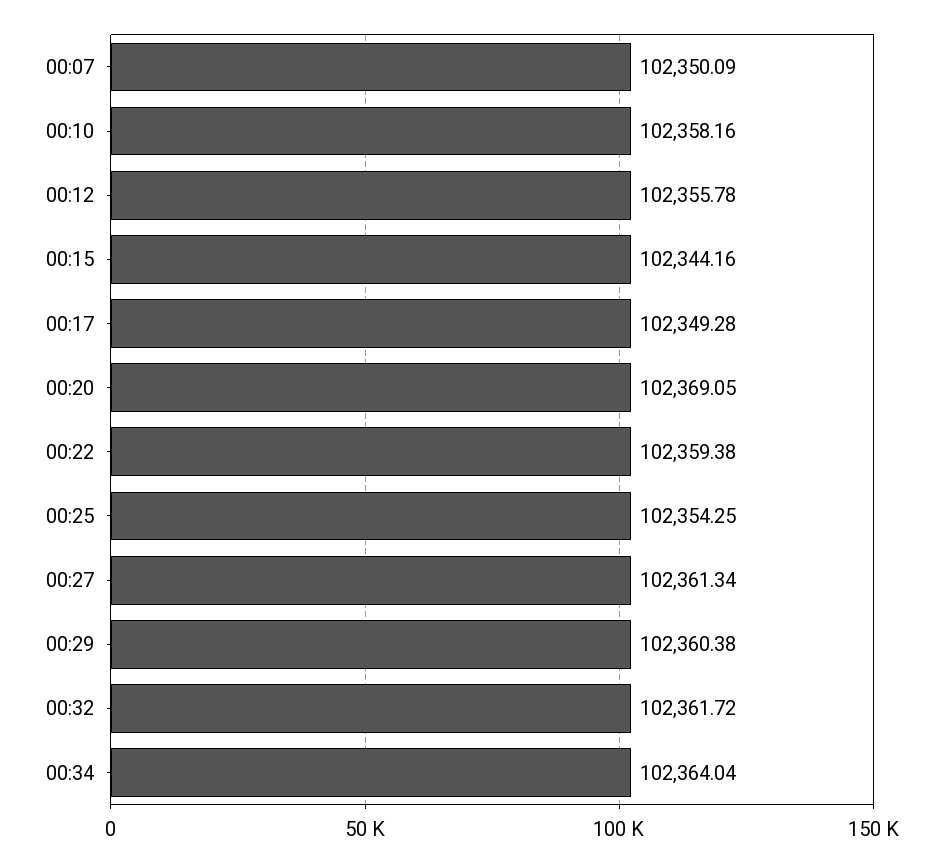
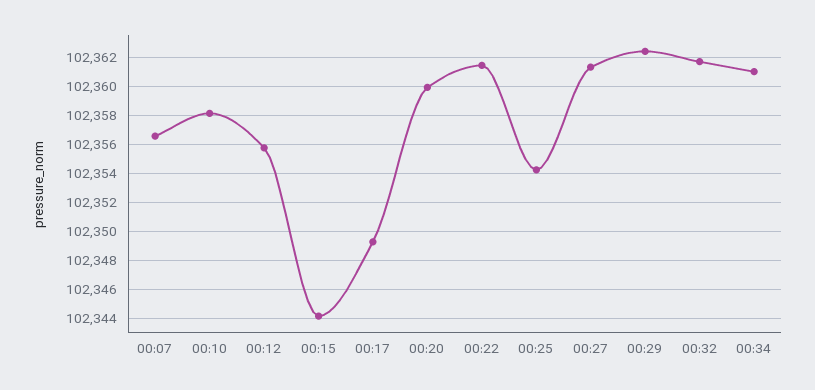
00:07: 102350.09 -> 102356.5
00:20: 102369.05 -> 102360
00:22: 102359.38 -> 102361.5
00:29: 102360.38 -> 102362.5
00:34: 102364.04 -> 102361

